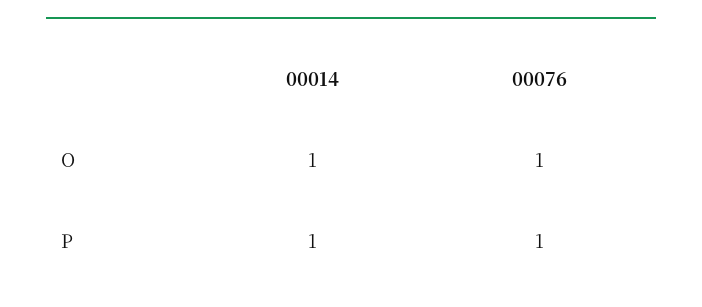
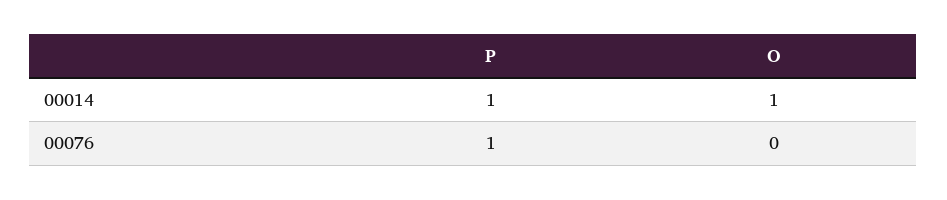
00076, O: 1 -> 0

